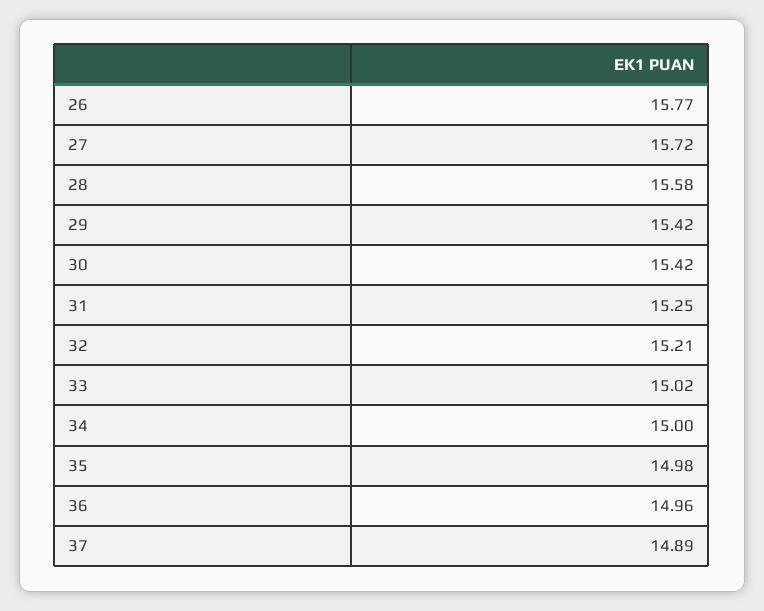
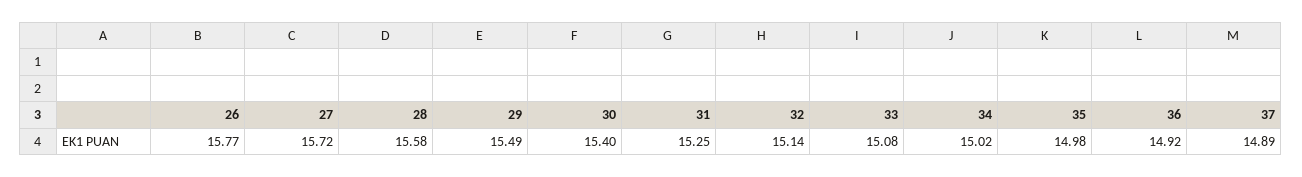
29: 15.42 -> 15.49
30: 15.42 -> 15.4
32: 15.21 -> 15.14
33: 15.02 -> 15.08
34: 15 -> 15.02
36: 14.96 -> 14.92

